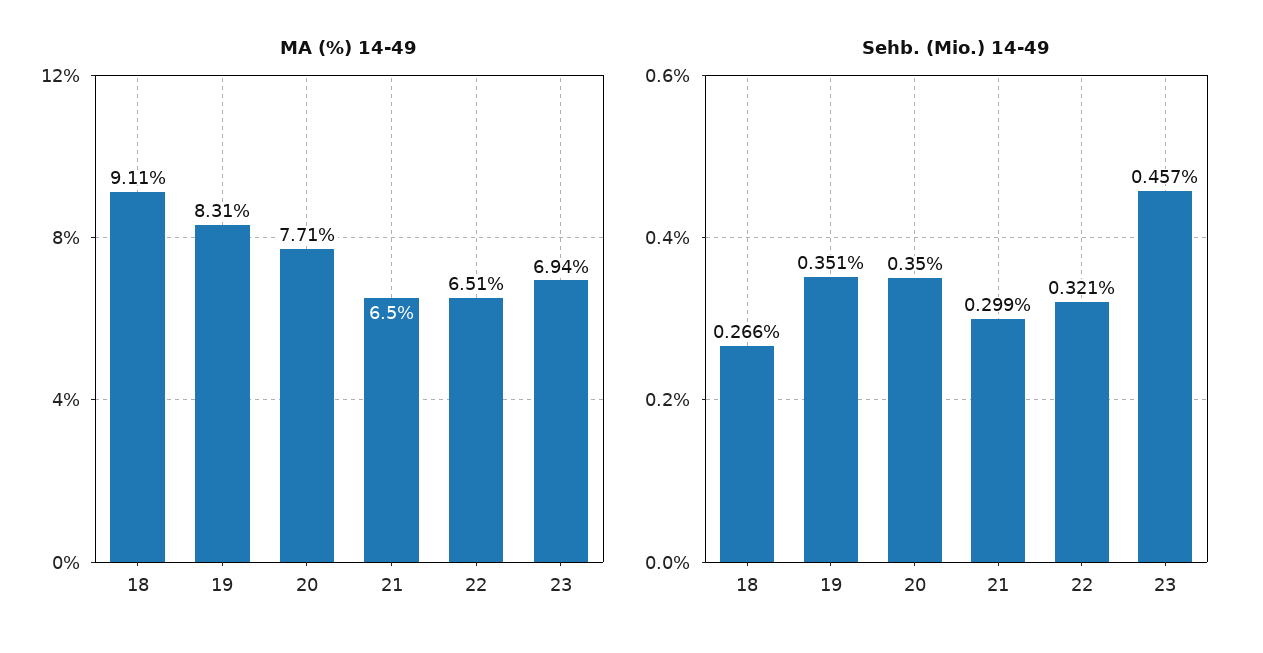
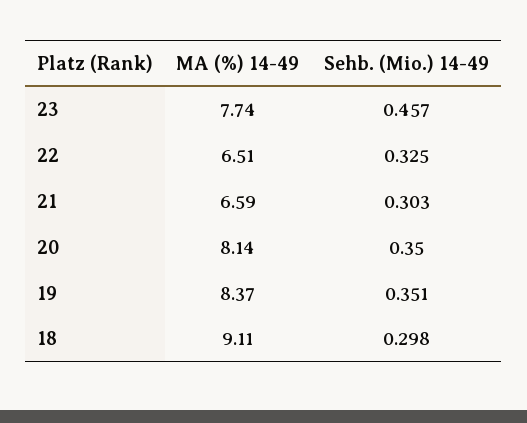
MA (%) 14-49, 19: 8.31 -> 8.37
MA (%) 14-49, 20: 7.71 -> 8.14
MA (%) 14-49, 21: 6.5 -> 6.59
MA (%) 14-49, 23: 6.94 -> 7.74
Sehb. (Mio.) 14-49, 18: 0.266 -> 0.298
Sehb. (Mio.) 14-49, 21: 0.299 -> 0.303
Sehb. (Mio.) 14-49, 22: 0.321 -> 0.325

